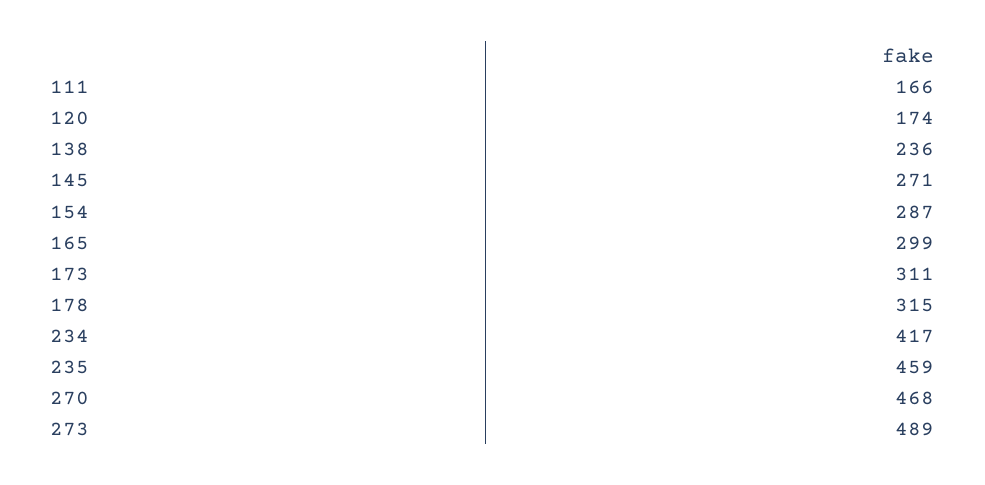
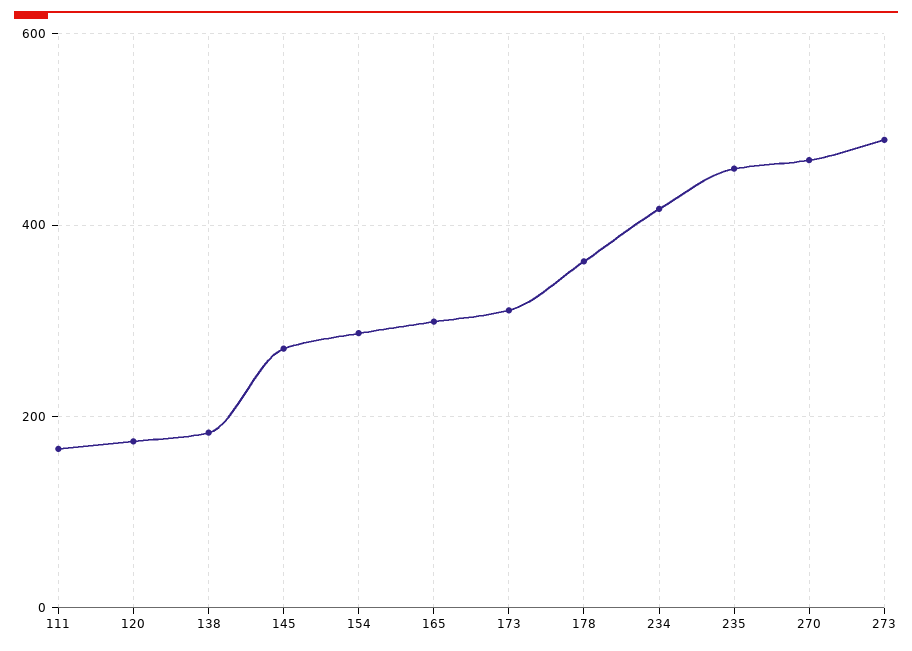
138: 236 -> 180
178: 315 -> 360

